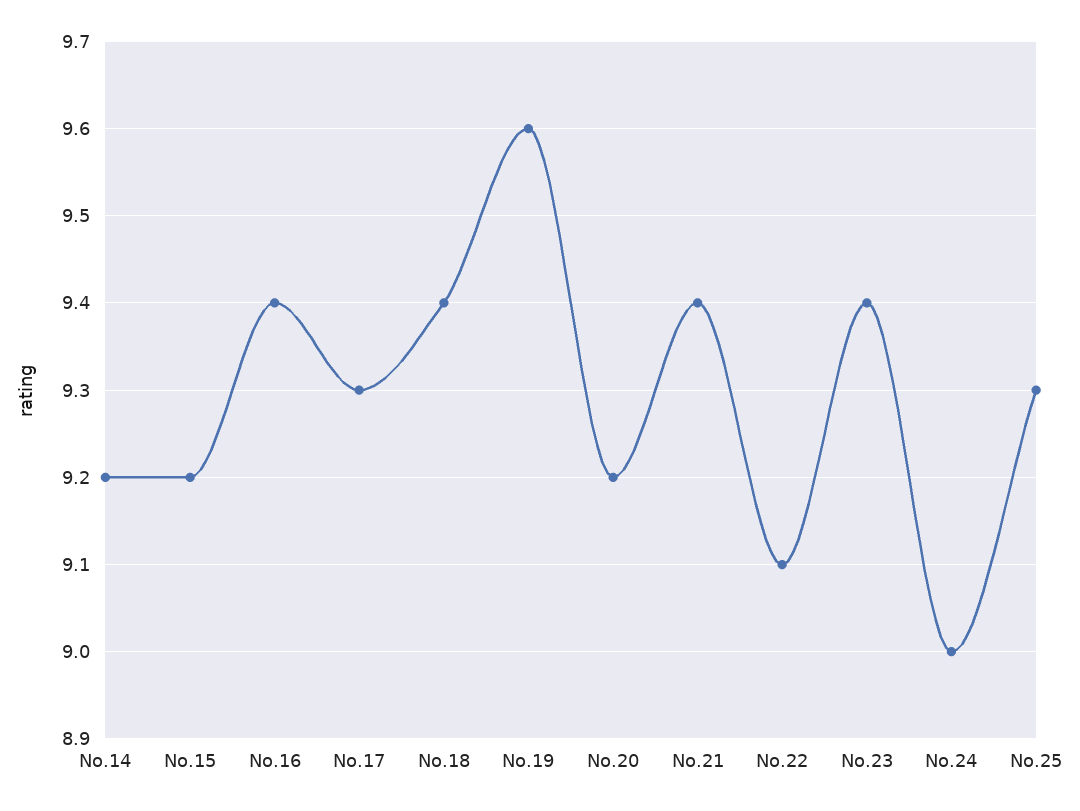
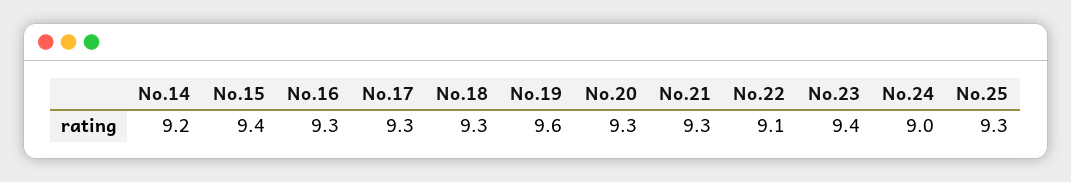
No.15: 9.2 -> 9.4
No.16: 9.4 -> 9.3
No.18: 9.4 -> 9.3
No.20: 9.2 -> 9.3
No.21: 9.4 -> 9.3

